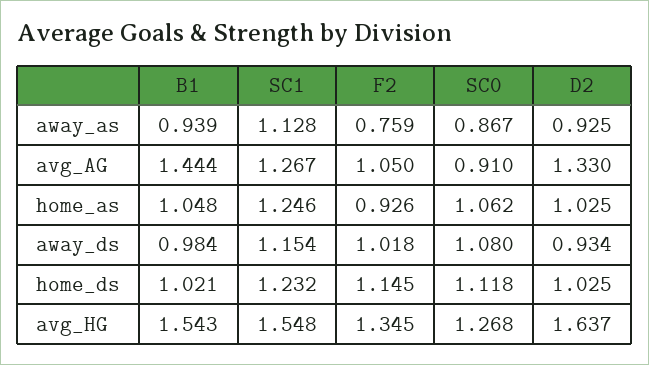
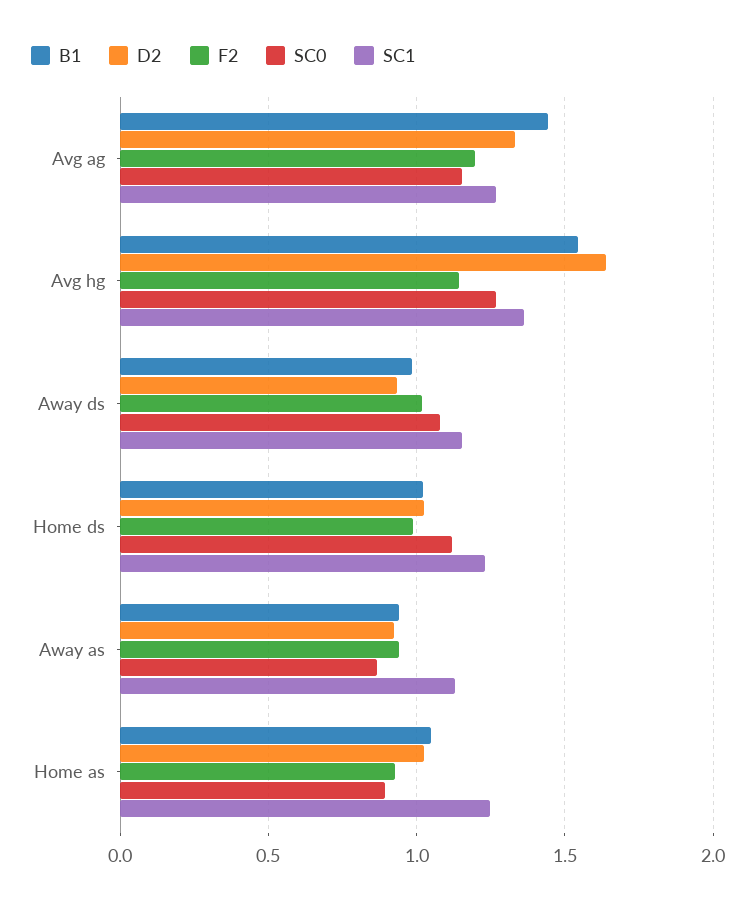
F2, away_as: 0.759 -> 0.95
F2, avg_AG: 1.05 -> 1.2
SC0, avg_AG: 0.91 -> 1.15
SC0, home_as: 1.062 -> 0.9
F2, home_ds: 1.145 -> 1
SC1, avg_HG: 1.548 -> 1.35
F2, avg_HG: 1.345 -> 1.15

